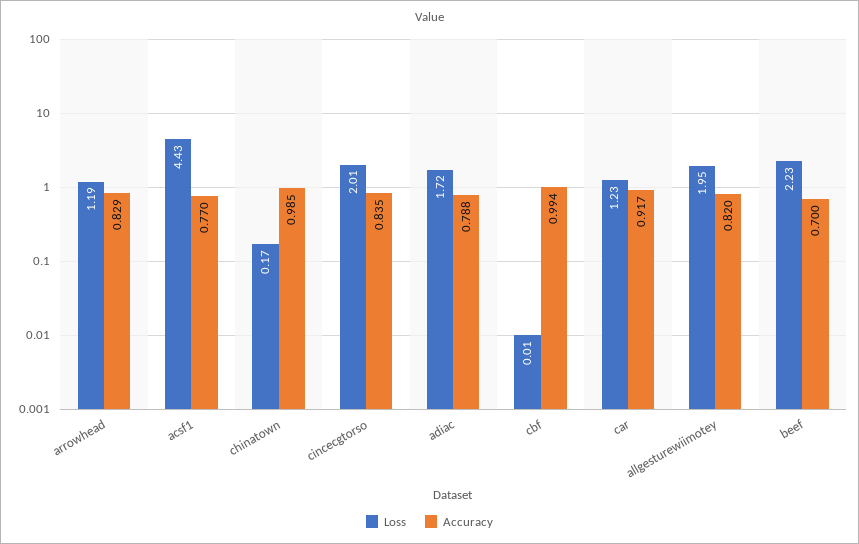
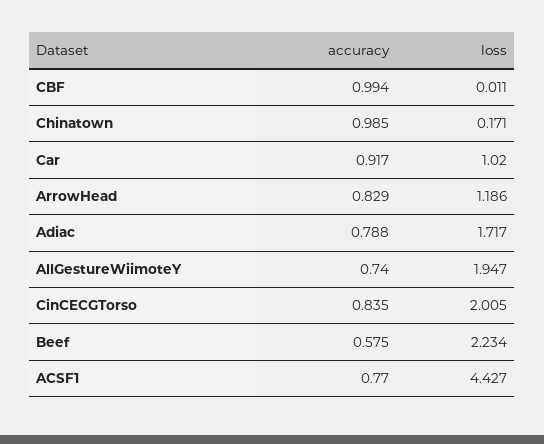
Loss, car: 1.23 -> 1.02
Accuracy, allgesturewiimotey: 0.82 -> 0.74
Accuracy, beef: 0.7 -> 0.575

